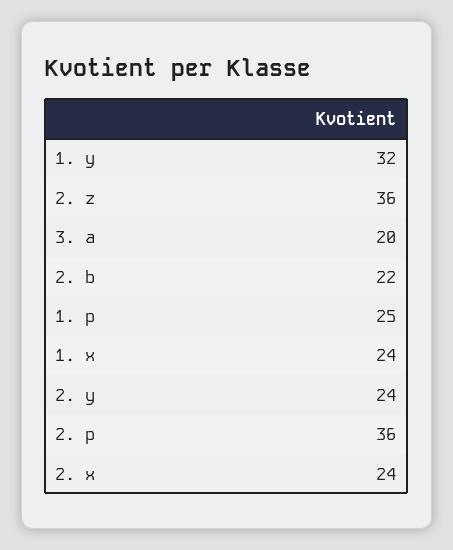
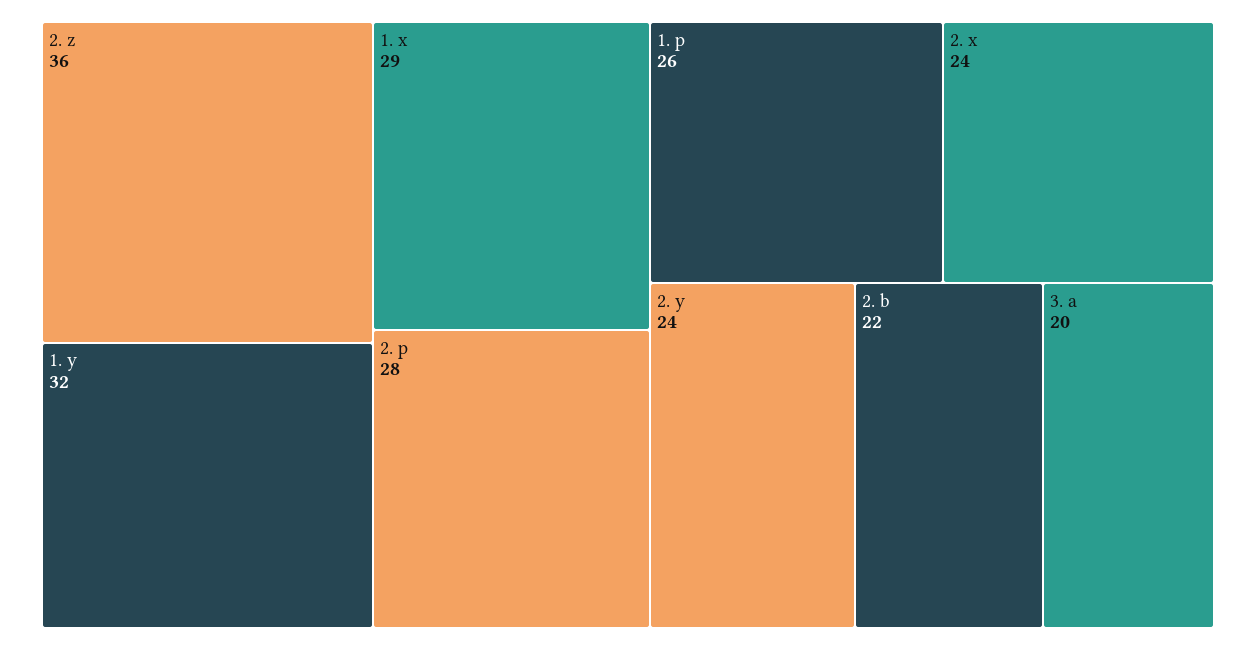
1. p: 25 -> 26
1. x: 24 -> 29
2. p: 36 -> 28

